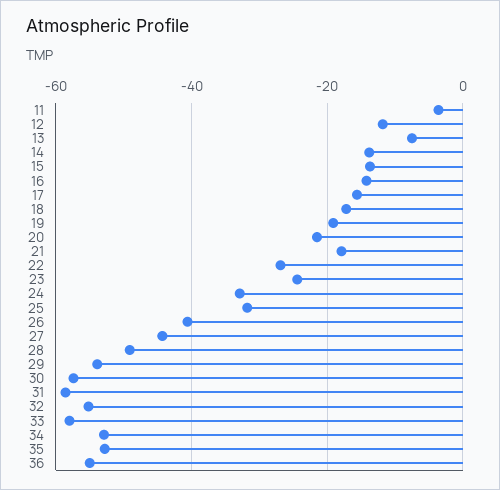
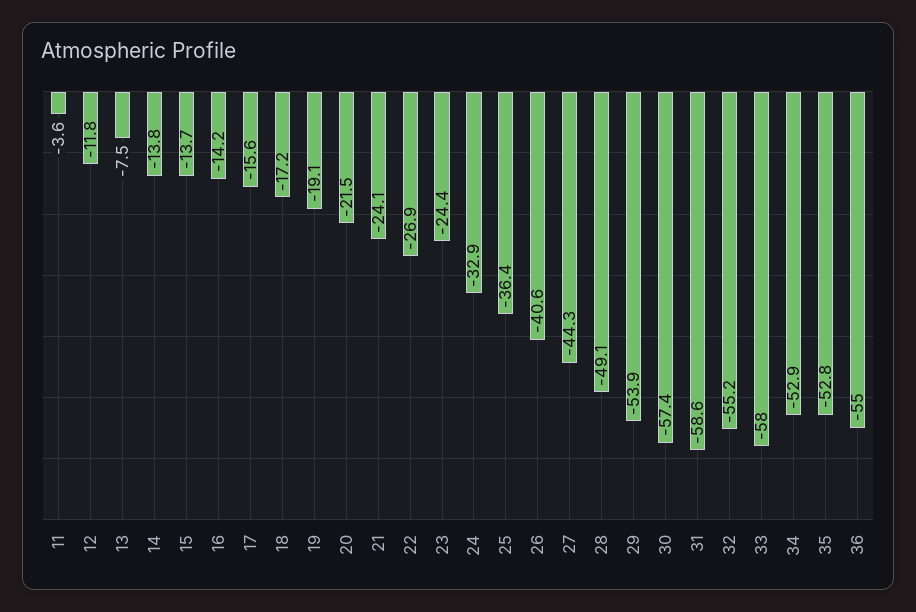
21: -18 -> -24.1
25: -32 -> -36.4

